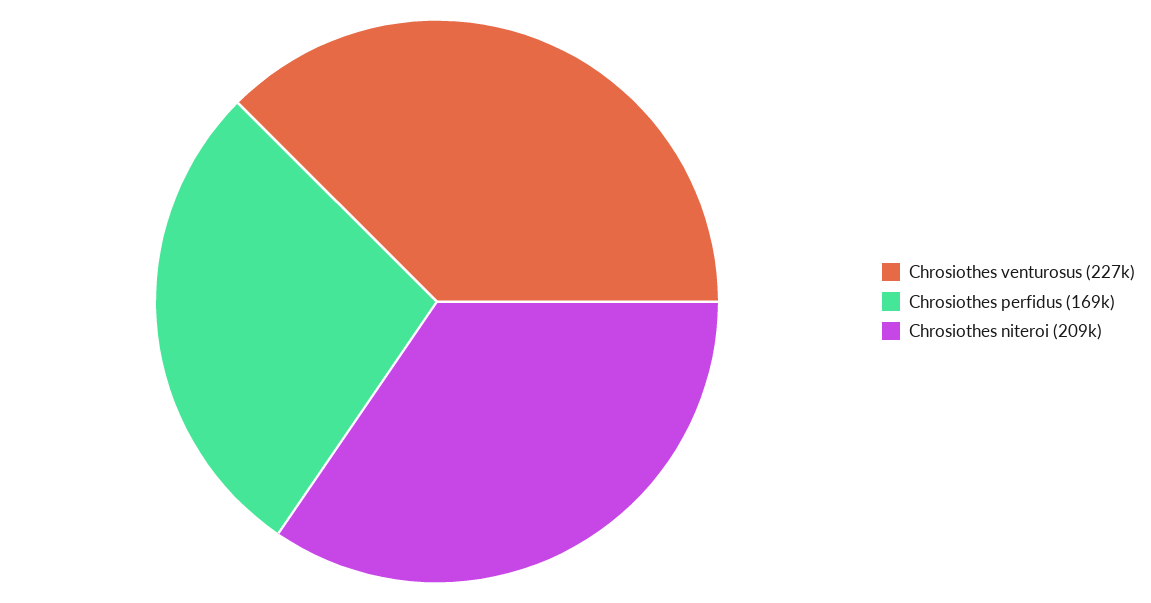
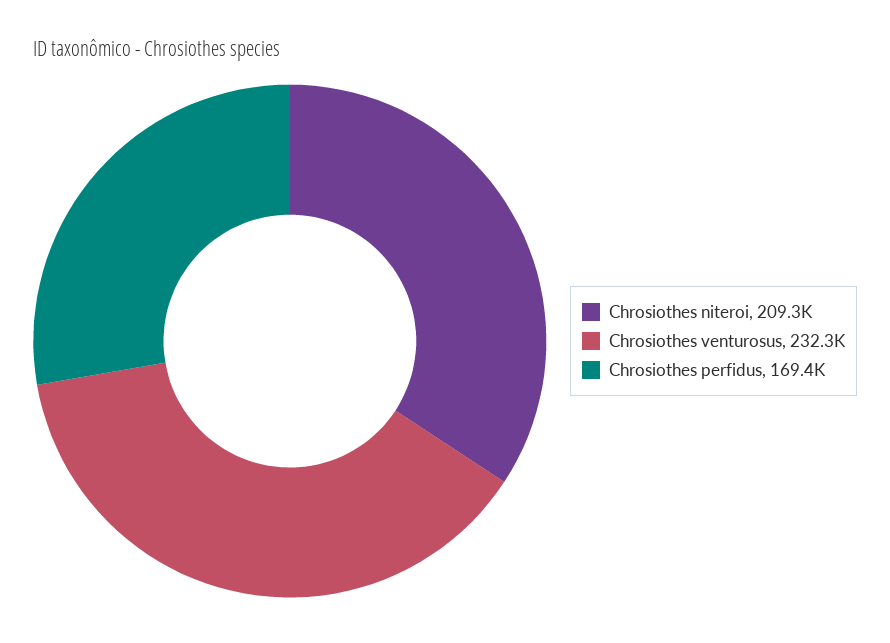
Chrosiothes venturosus: 227000 -> 232300

